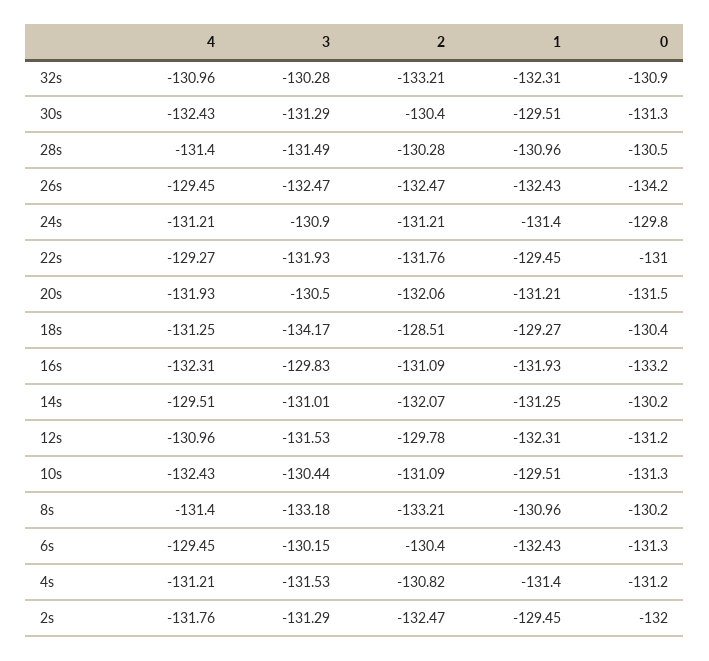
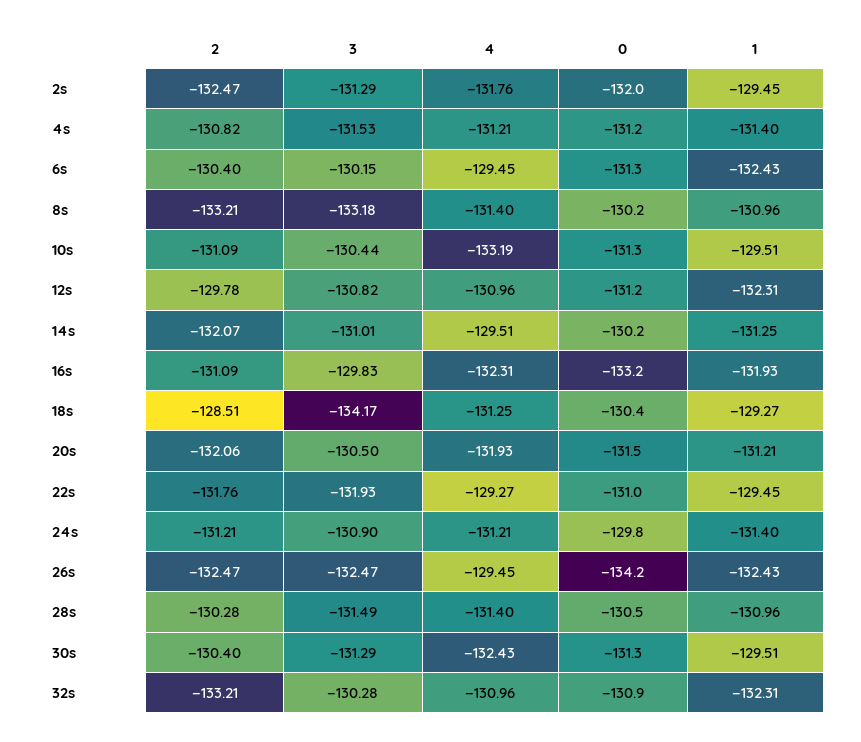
3, 12s: -131.53 -> -130.82
4, 10s: -132.43 -> -133.19

